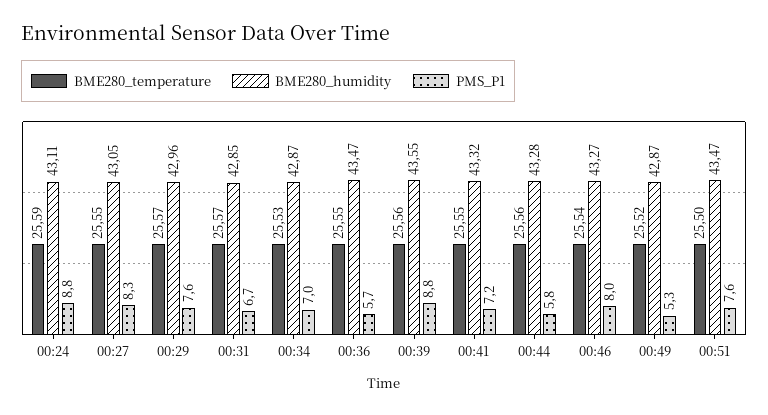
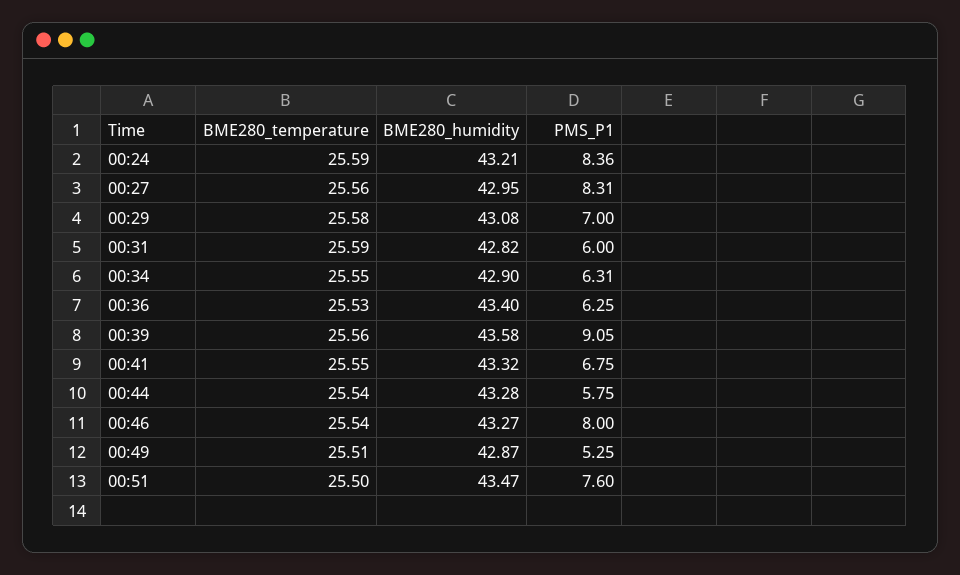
BME280_humidity, 00:24: 43.11 -> 43.21
PMS_P1, 00:24: 8.8 -> 8.36
BME280_temperature, 00:27: 25.55 -> 25.56
BME280_humidity, 00:27: 43.05 -> 42.95
BME280_temperature, 00:29: 25.57 -> 25.58
BME280_humidity, 00:29: 42.96 -> 43.08
PMS_P1, 00:29: 7.6 -> 7
BME280_temperature, 00:31: 25.57 -> 25.59
BME280_humidity, 00:31: 42.85 -> 42.82
PMS_P1, 00:31: 6.7 -> 6
BME280_temperature, 00:34: 25.53 -> 25.55
BME280_humidity, 00:34: 42.87 -> 42.9
PMS_P1, 00:34: 7 -> 6.31
BME280_temperature, 00:36: 25.55 -> 25.53
BME280_humidity, 00:36: 43.47 -> 43.4
PMS_P1, 00:36: 5.7 -> 6.25
BME280_humidity, 00:39: 43.55 -> 43.58
PMS_P1, 00:39: 8.8 -> 9.05
PMS_P1, 00:41: 7.2 -> 6.75
BME280_temperature, 00:44: 25.56 -> 25.54
BME280_temperature, 00:49: 25.52 -> 25.51

